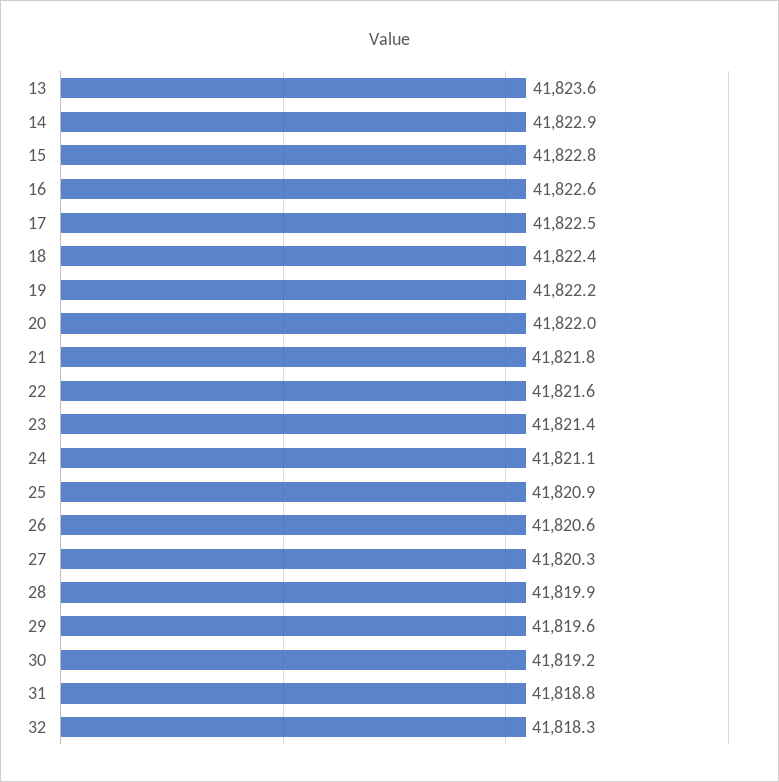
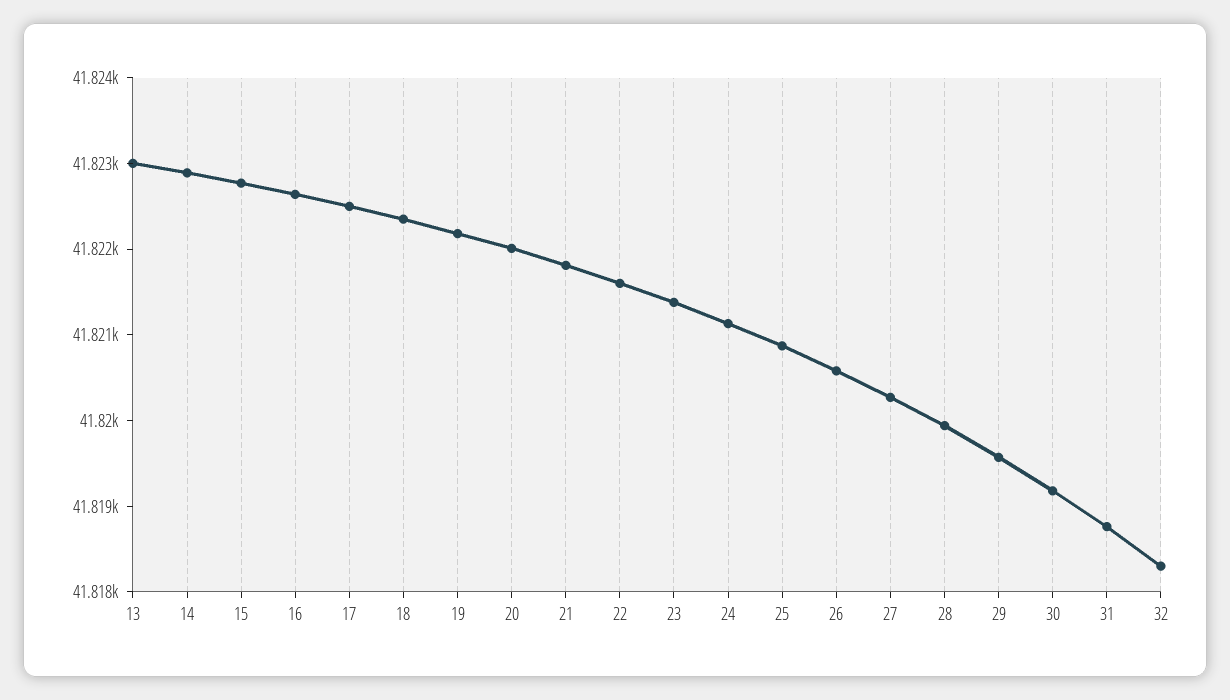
13: 41823.6 -> 41823

